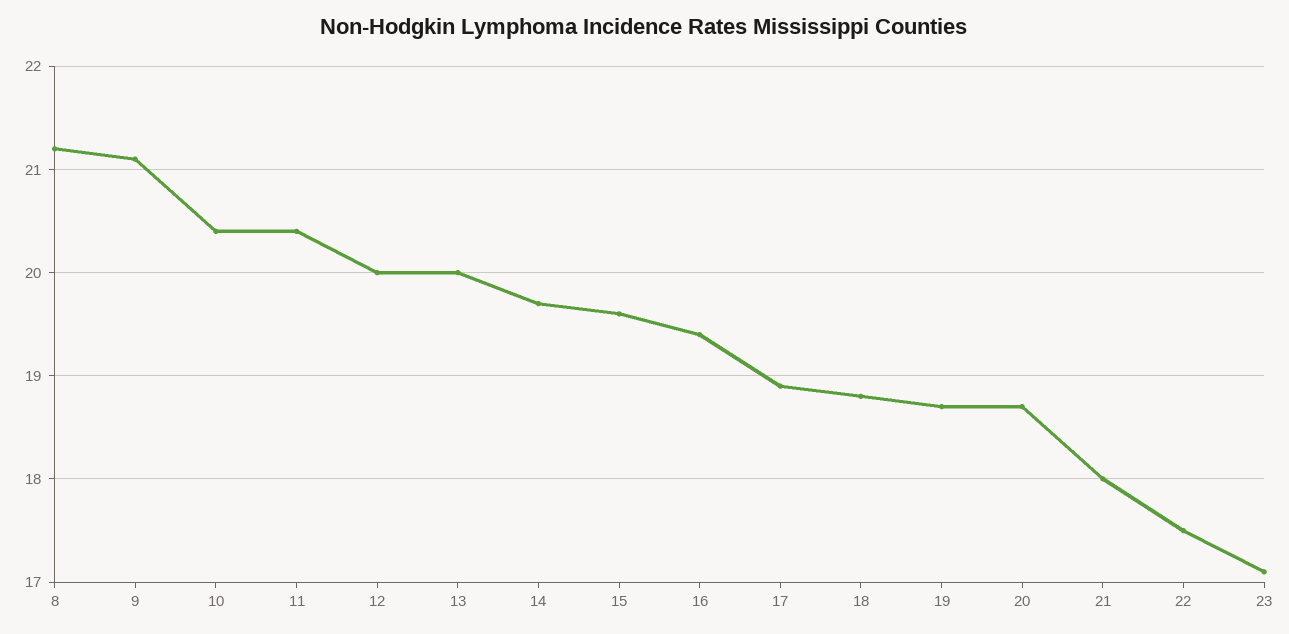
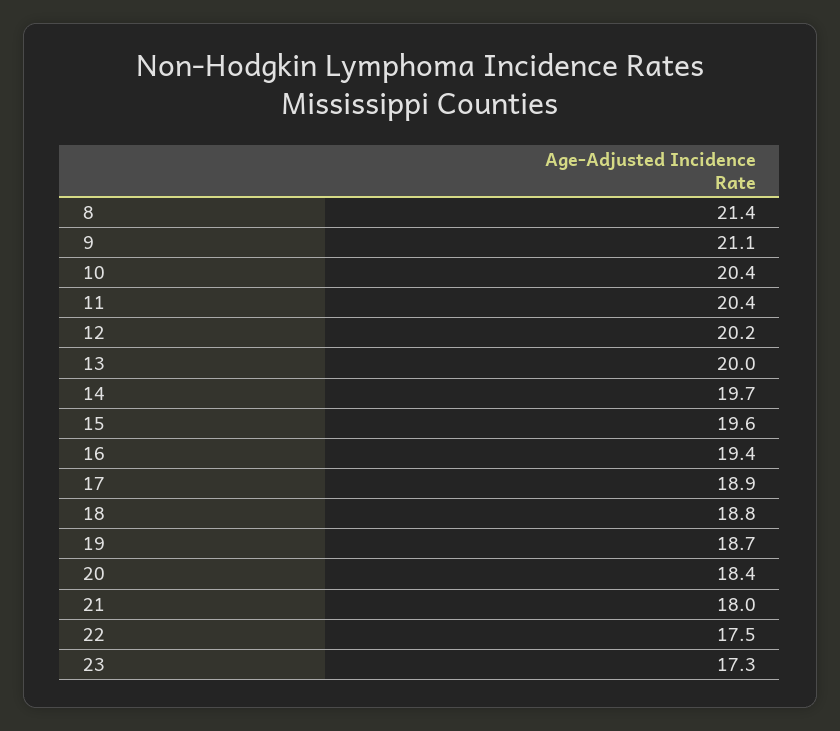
8: 21.2 -> 21.4
12: 20 -> 20.2
20: 18.7 -> 18.4
23: 17.1 -> 17.3

